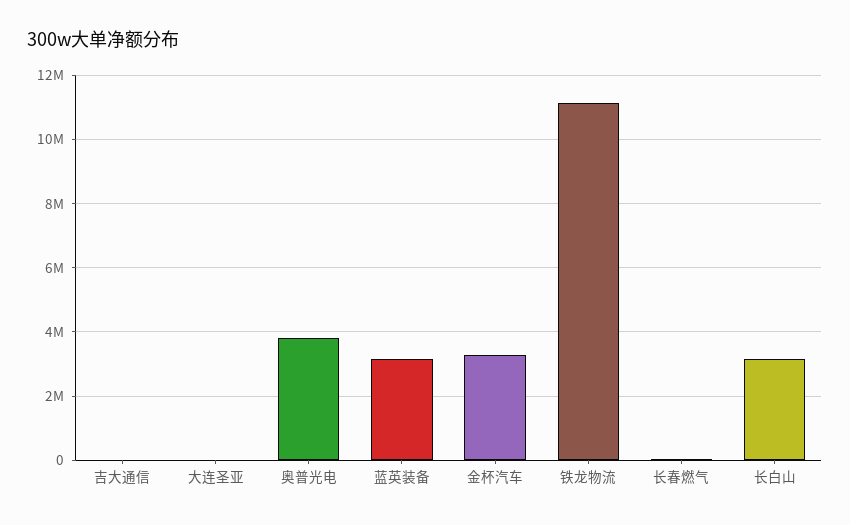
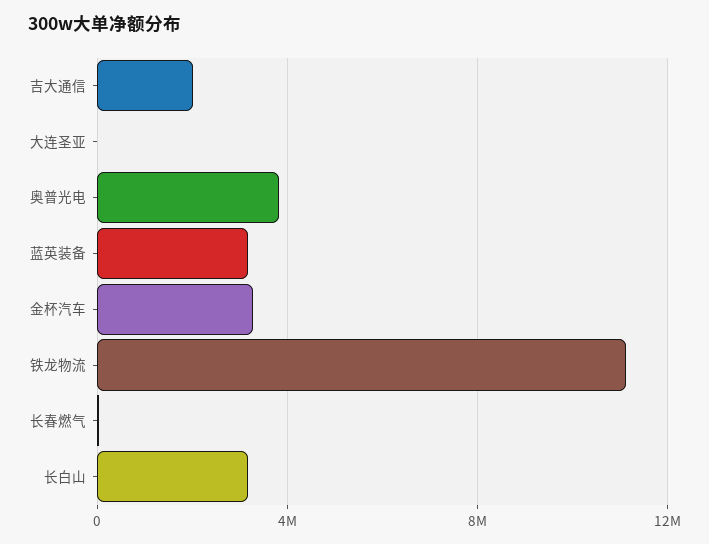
吉大通信: 0 -> 2000000

